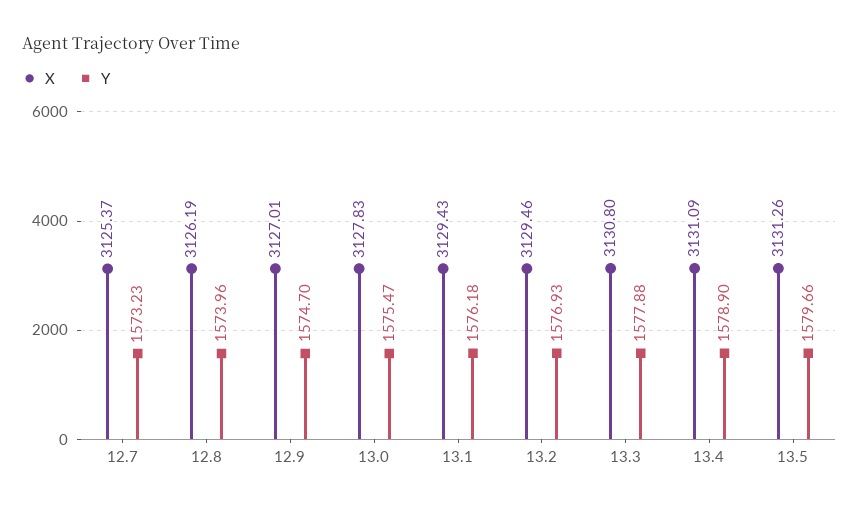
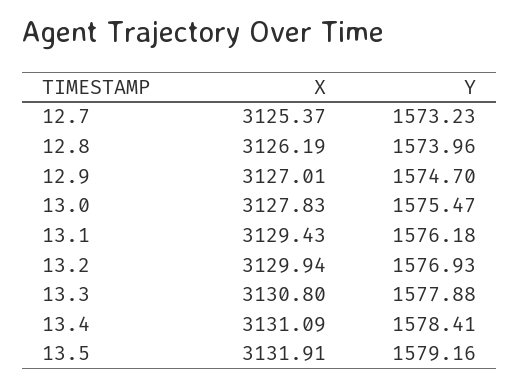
X, 13.2: 3129.46 -> 3129.94
Y, 13.4: 1578.9 -> 1578.41
X, 13.5: 3131.26 -> 3131.91
Y, 13.5: 1579.66 -> 1579.16

